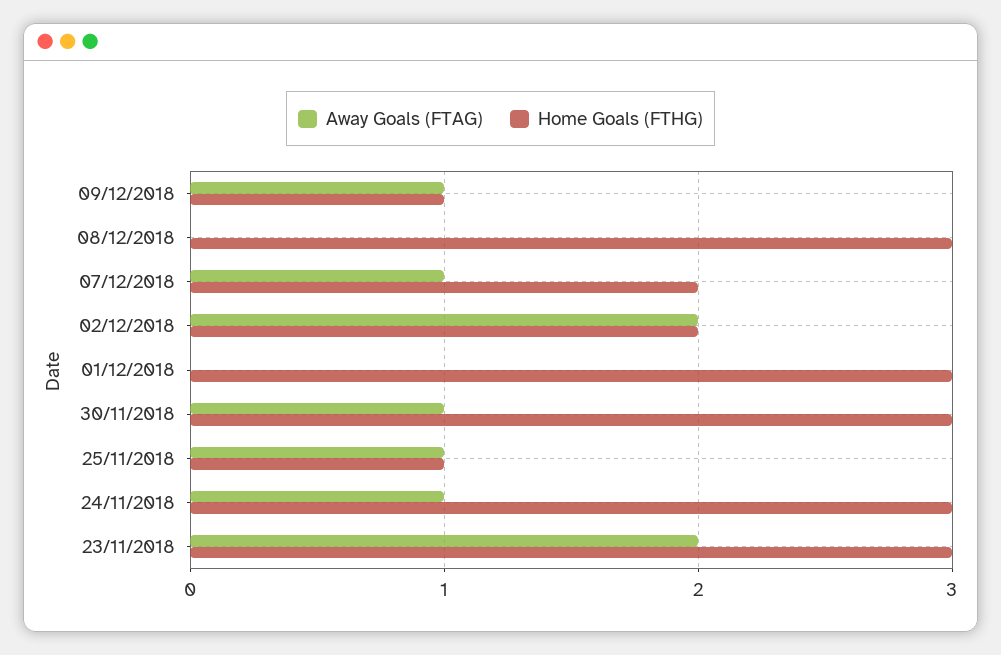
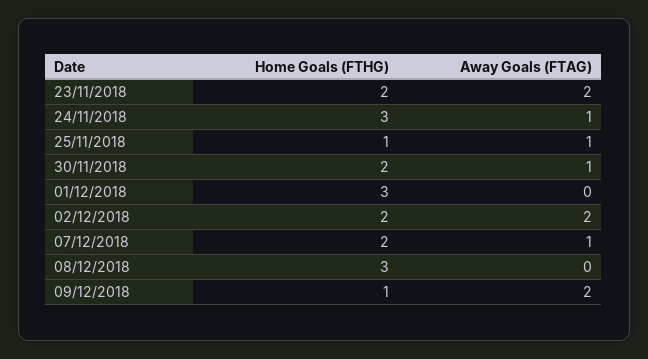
Away Goals (FTAG), 09/12/2018: 1 -> 2
Home Goals (FTHG), 30/11/2018: 3 -> 2
Home Goals (FTHG), 23/11/2018: 3 -> 2

